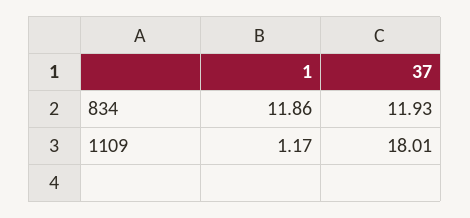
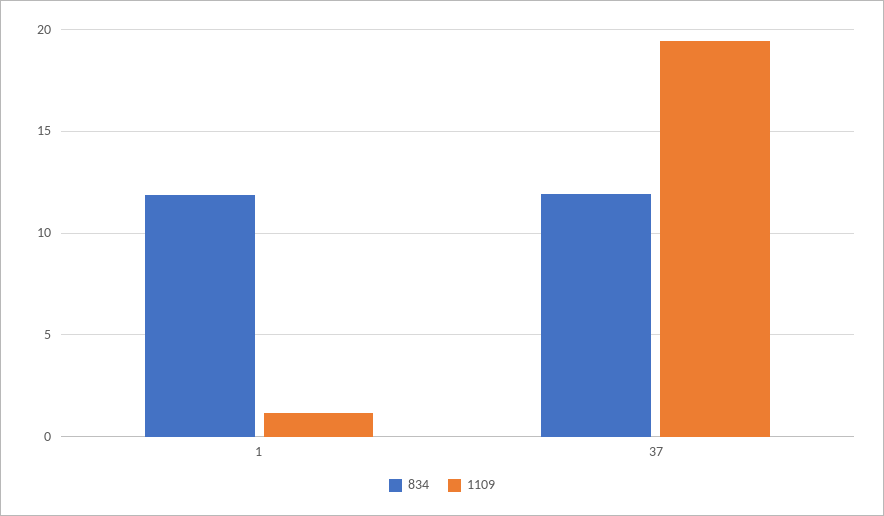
1109, 37: 18.01 -> 19.5

